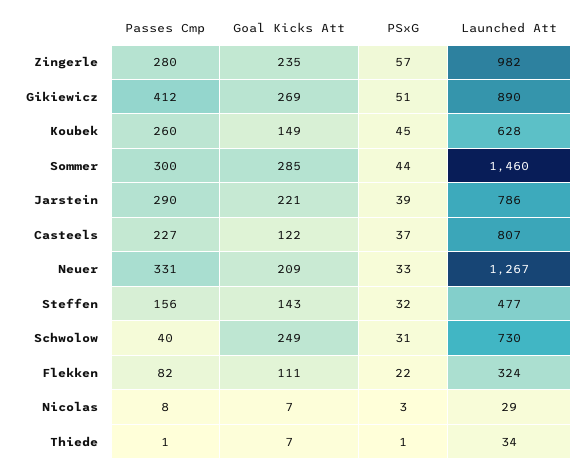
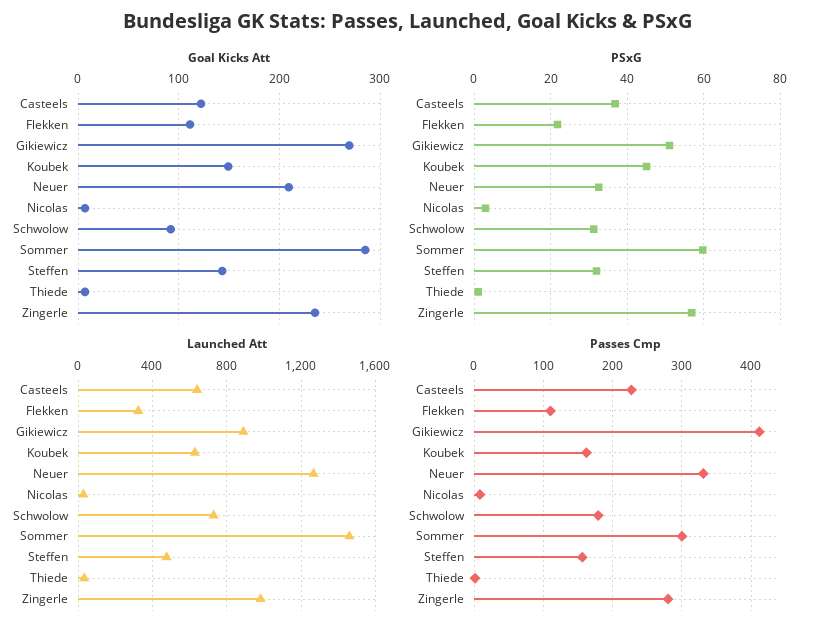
Passes Cmp, Koubek: 260 -> 160
PSxG, Sommer: 44 -> 60
Passes Cmp, Jarstein: 290 -> none
Goal Kicks Att, Jarstein: 221 -> none
PSxG, Jarstein: 39 -> none
Launched Att, Jarstein: 786 -> none
Launched Att, Casteels: 807 -> 650
Passes Cmp, Schwolow: 40 -> 180
Goal Kicks Att, Schwolow: 249 -> 90
Passes Cmp, Flekken: 82 -> 110

